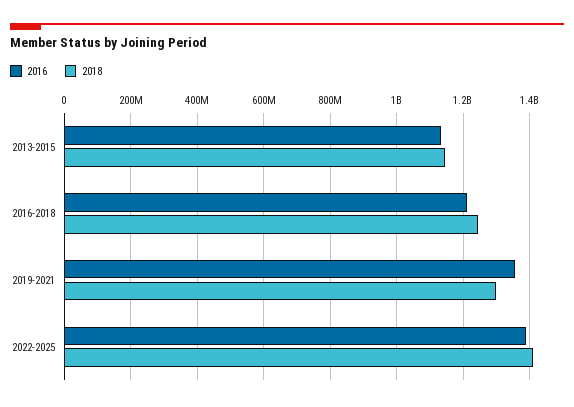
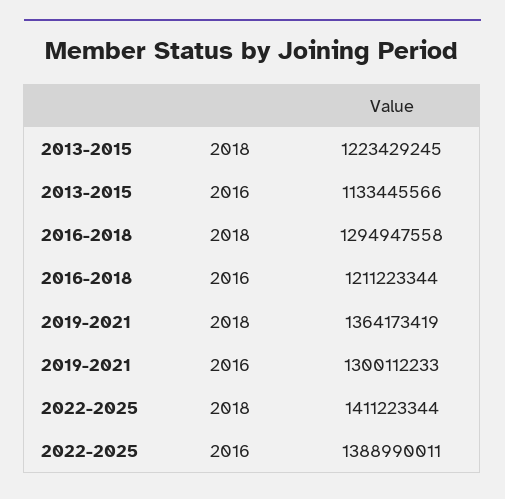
2018, 2013-2015: 1140000000 -> 1223429245
2018, 2016-2018: 1240000000 -> 1294947558
2016, 2019-2021: 1360000000 -> 1300112233
2018, 2019-2021: 1300000000 -> 1364173419

